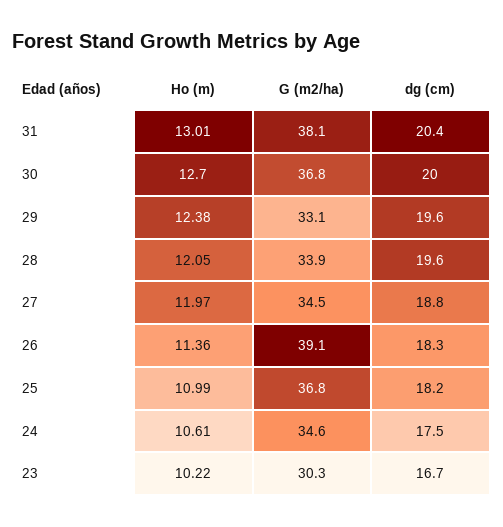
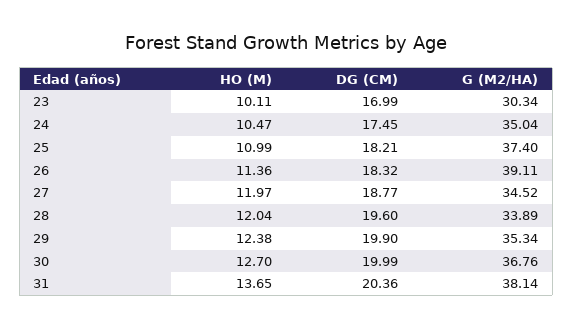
Ho (m), 31: 13.01 -> 13.65
G (m2/ha), 29: 33.1 -> 35.34
dg (cm), 29: 19.6 -> 19.9
Ho (m), 28: 12.05 -> 12.04
G (m2/ha), 25: 36.8 -> 37.4
Ho (m), 24: 10.61 -> 10.47
G (m2/ha), 24: 34.6 -> 35.04
Ho (m), 23: 10.22 -> 10.11
dg (cm), 23: 16.7 -> 16.99

